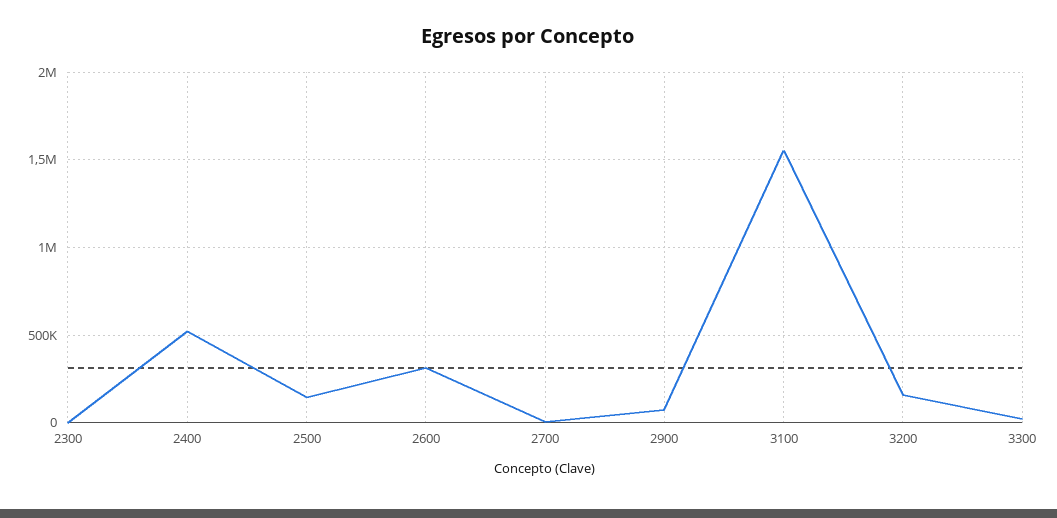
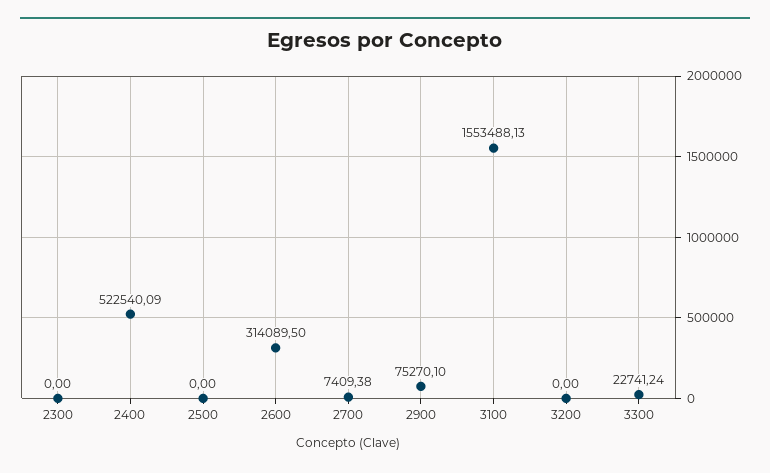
2500: 150000 -> 0
3200: 150000 -> 0

